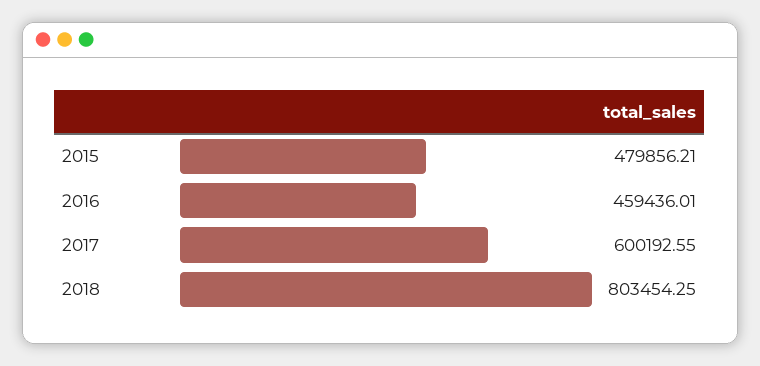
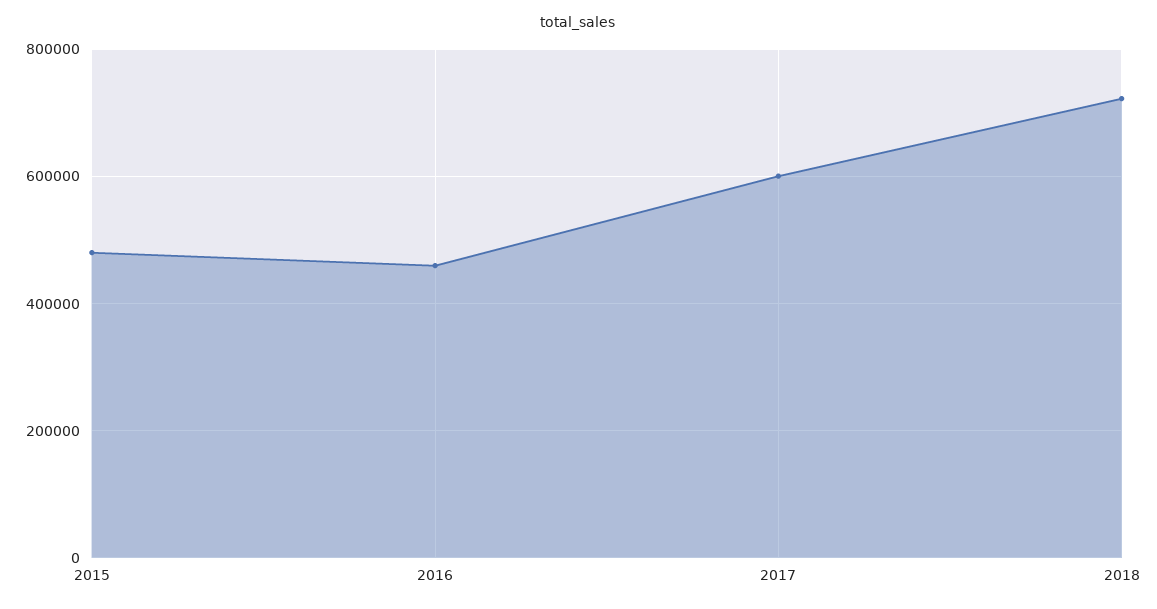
2018: 803454.25 -> 720000

